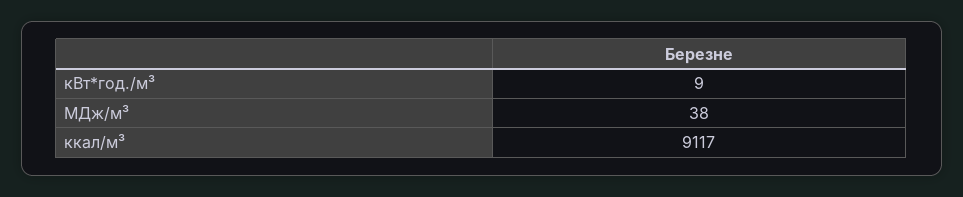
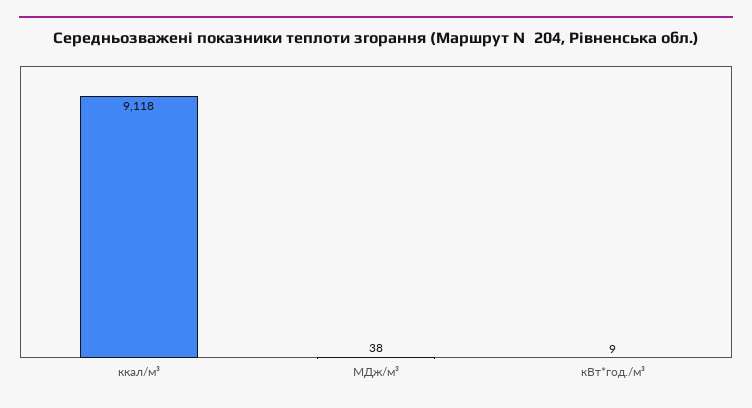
ккал/м³: 9117 -> 9118

